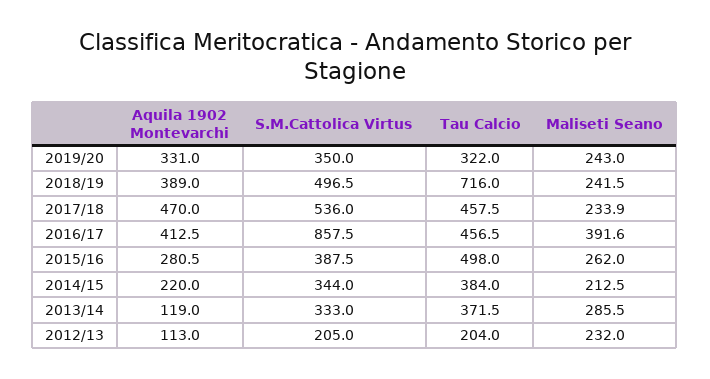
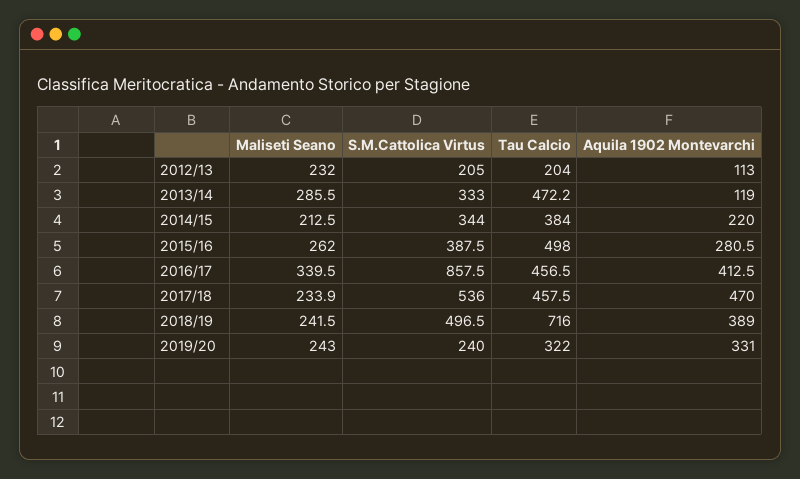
S.M.Cattolica Virtus, 2019/20: 350 -> 240
Maliseti Seano, 2016/17: 391.6 -> 339.5
Tau Calcio, 2013/14: 371.5 -> 472.2

